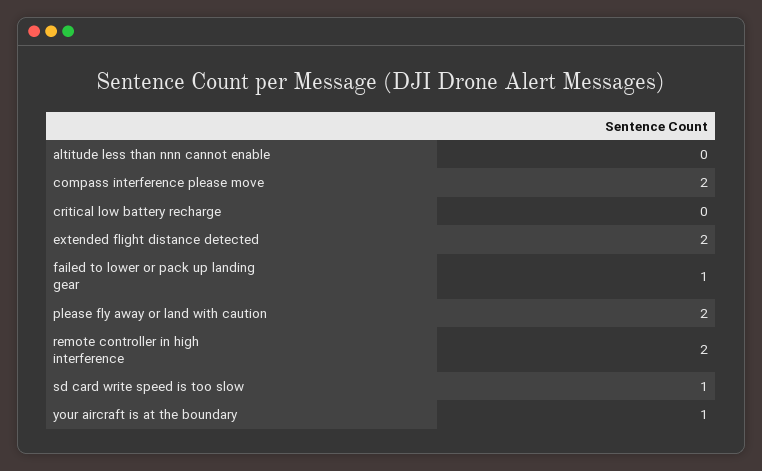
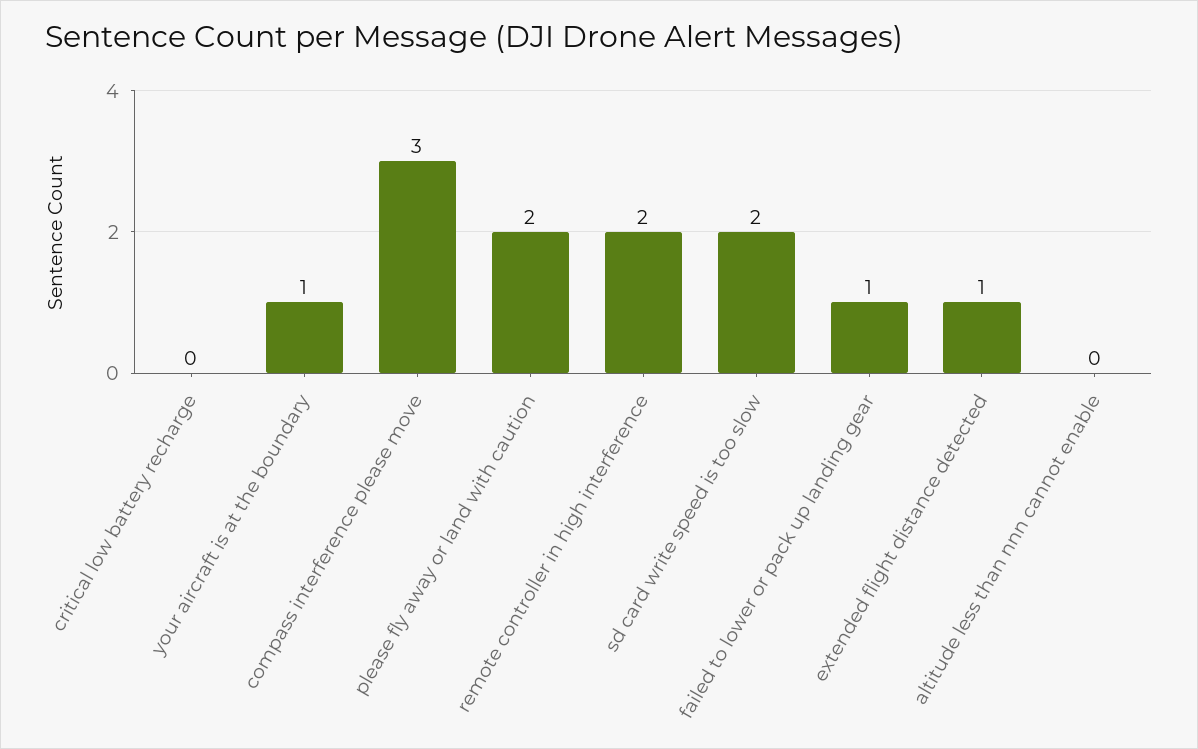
compass interference please move: 2 -> 3
extended flight distance detected: 2 -> 1
sd card write speed is too slow: 1 -> 2

